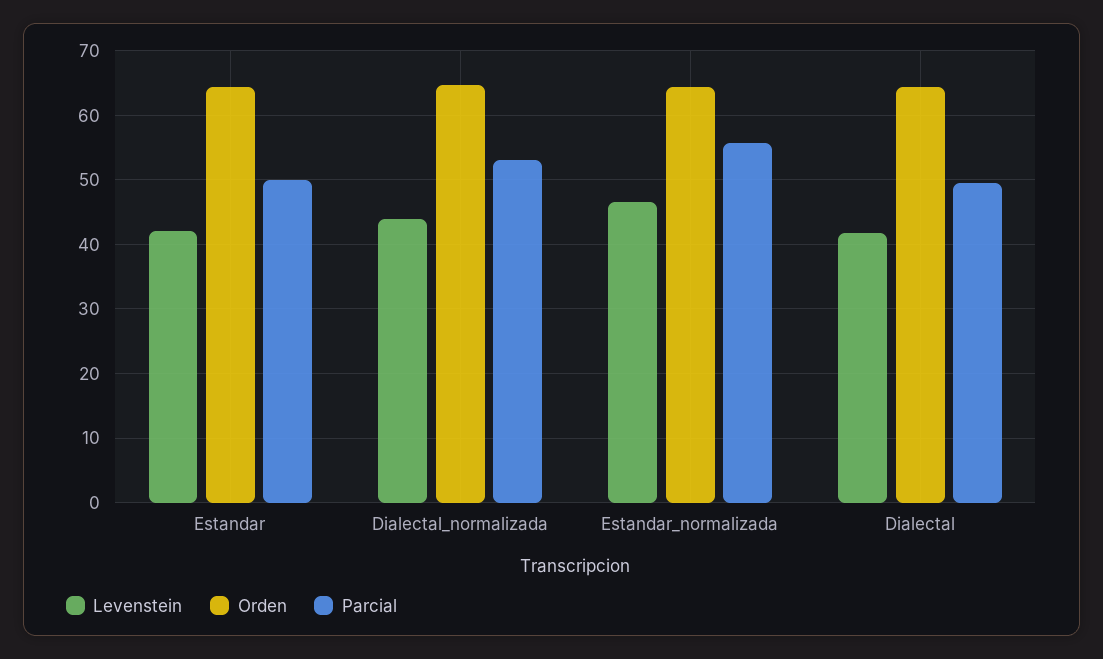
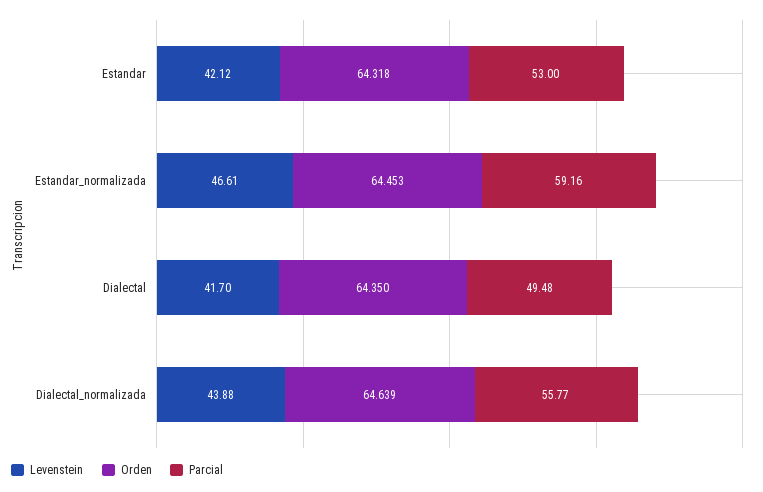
Parcial, Estandar: 50 -> 53
Parcial, Dialectal_normalizada: 53 -> 55.77
Parcial, Estandar_normalizada: 56 -> 59.16

